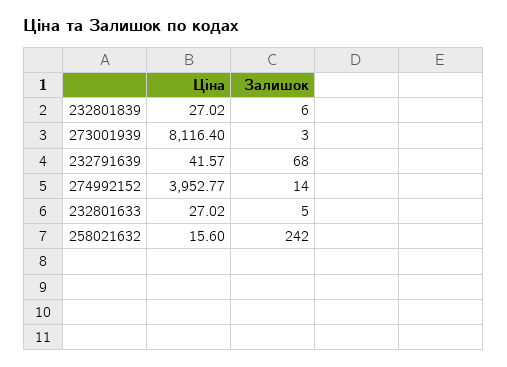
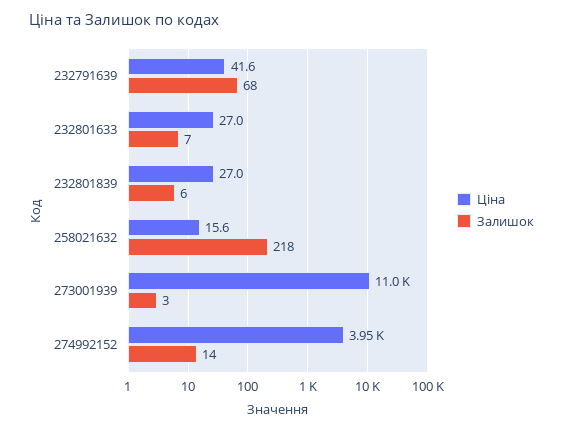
Ціна, 273001939: 8116.4 -> 11000
Залишок, 232801633: 5 -> 7
Залишок, 258021632: 242 -> 218

